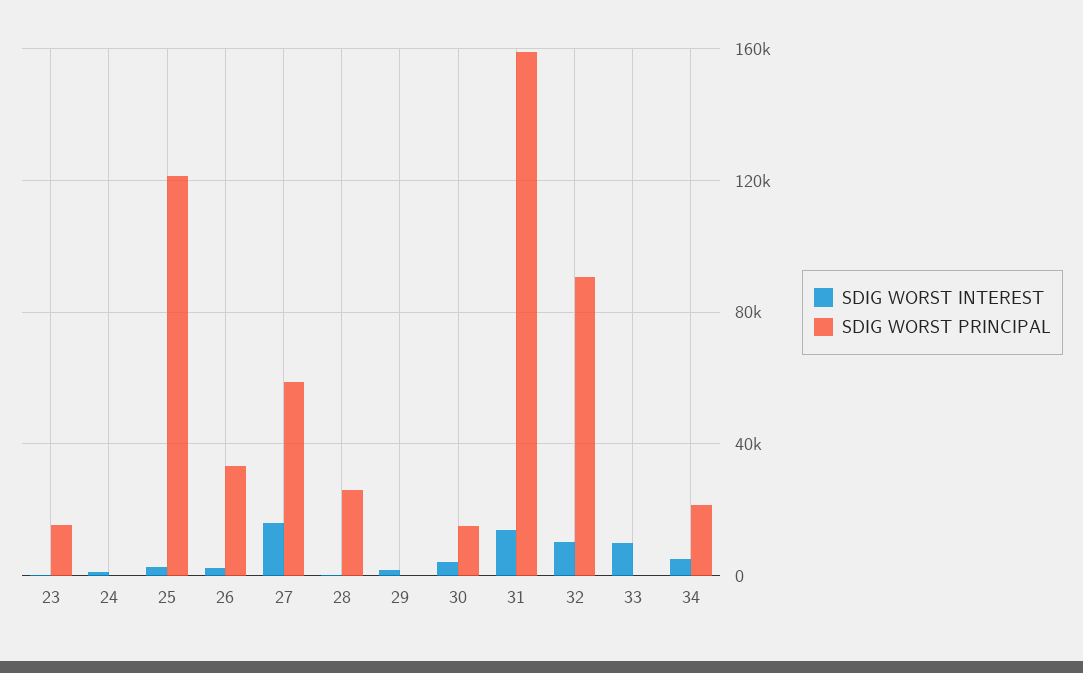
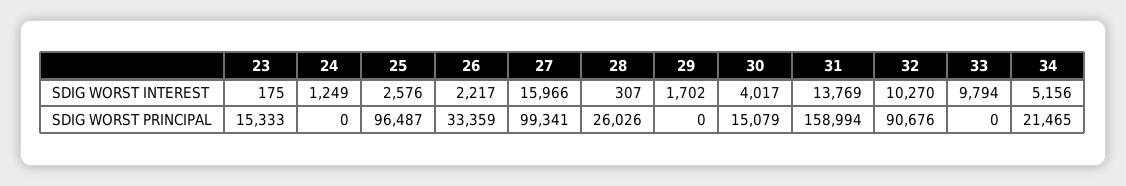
SDIG WORST PRINCIPAL, 25: 120000 -> 96487
SDIG WORST PRINCIPAL, 27: 60000 -> 99341

